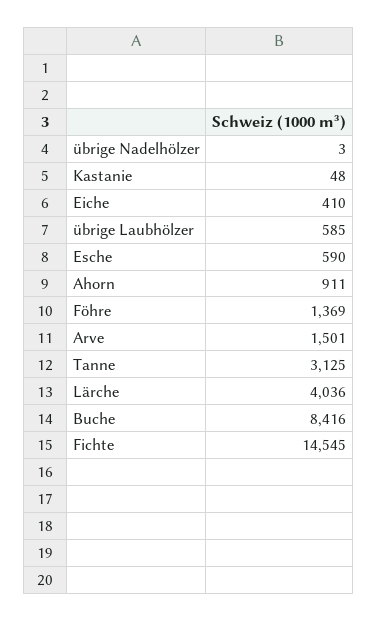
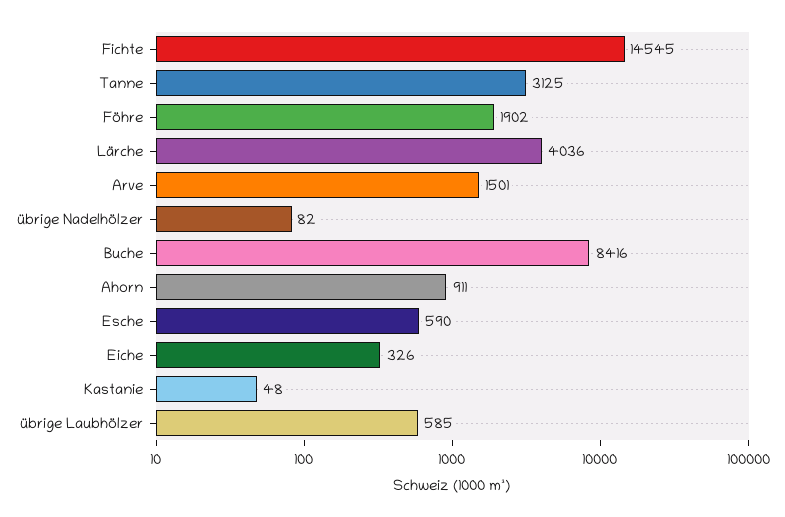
übrige Nadelhölzer: 3 -> 82
Eiche: 410 -> 326
Föhre: 1369 -> 1902

